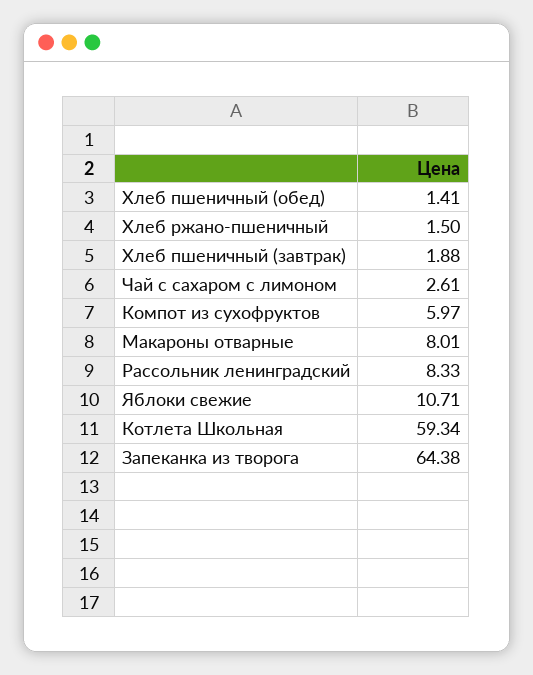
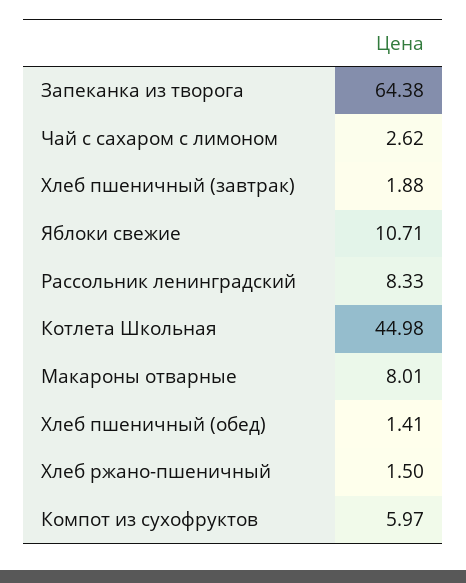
Чай с сахаром с лимоном: 2.61 -> 2.62
Котлета Школьная: 59.34 -> 44.98

